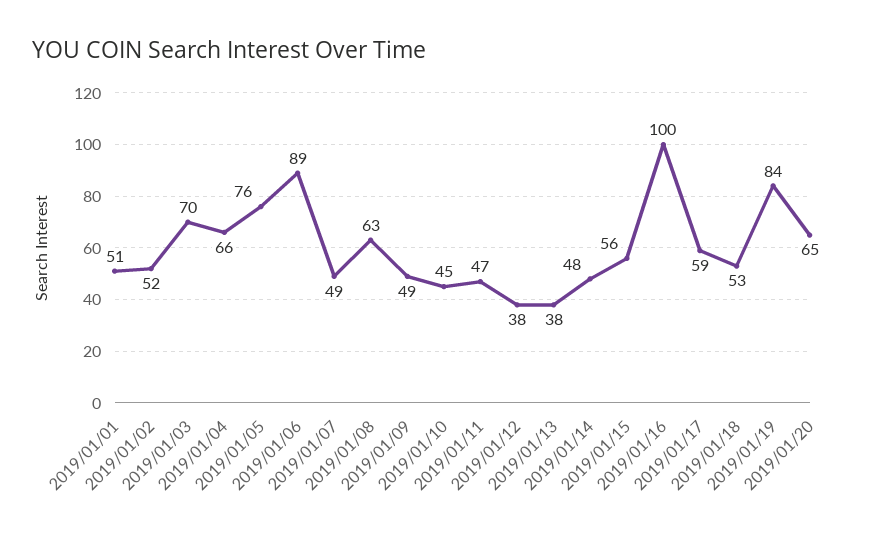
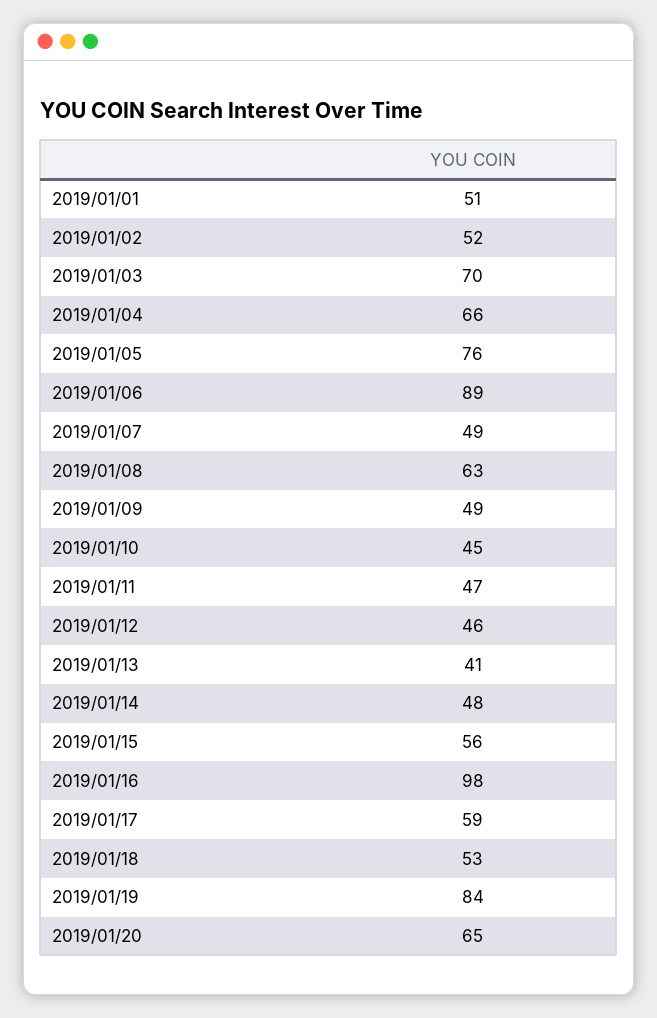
2019/01/12: 38 -> 46
2019/01/13: 38 -> 41
2019/01/16: 100 -> 98

